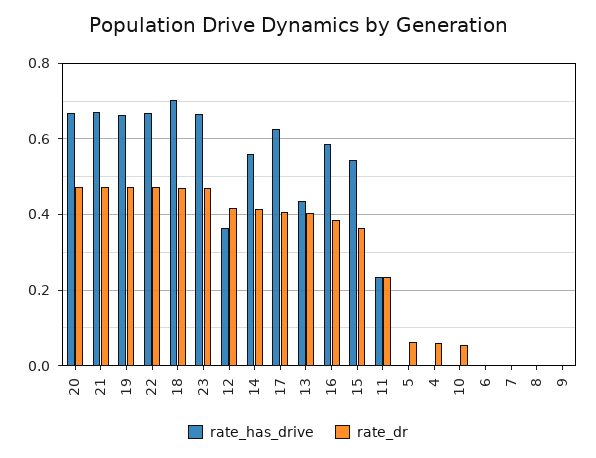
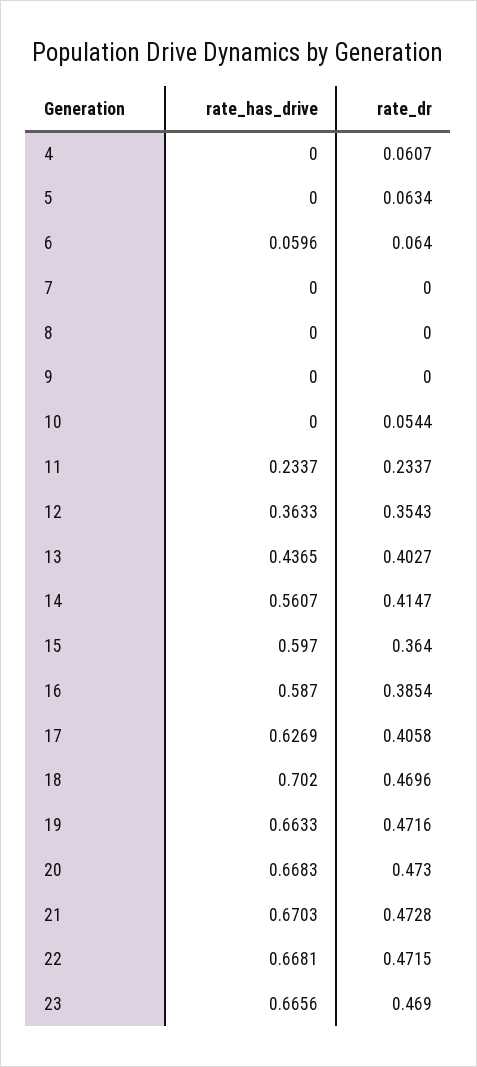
rate_dr, 12: 0.42 -> 0.3543
rate_has_drive, 15: 0.54 -> 0.597
rate_has_drive, 6: 0 -> 0.0596
rate_dr, 6: 0 -> 0.064

